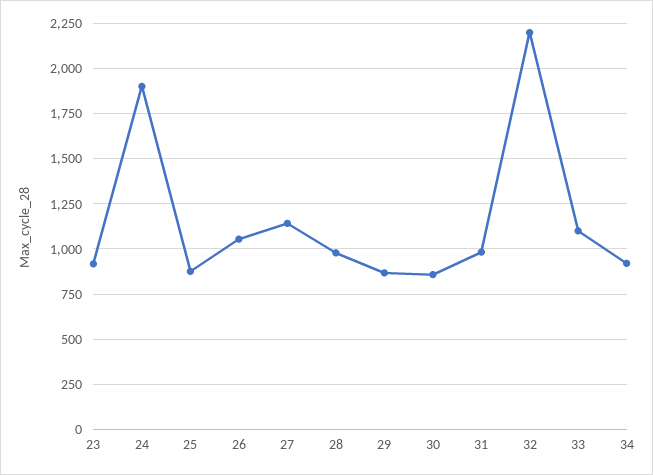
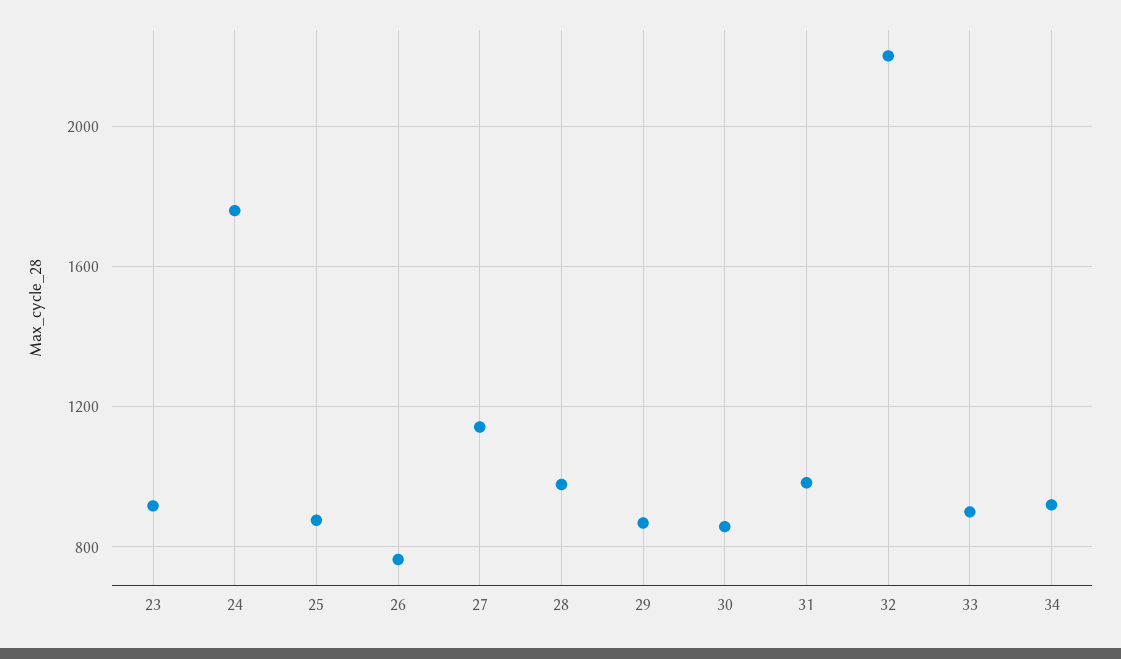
24: 1900 -> 1750
26: 1050 -> 750
33: 1100 -> 900

